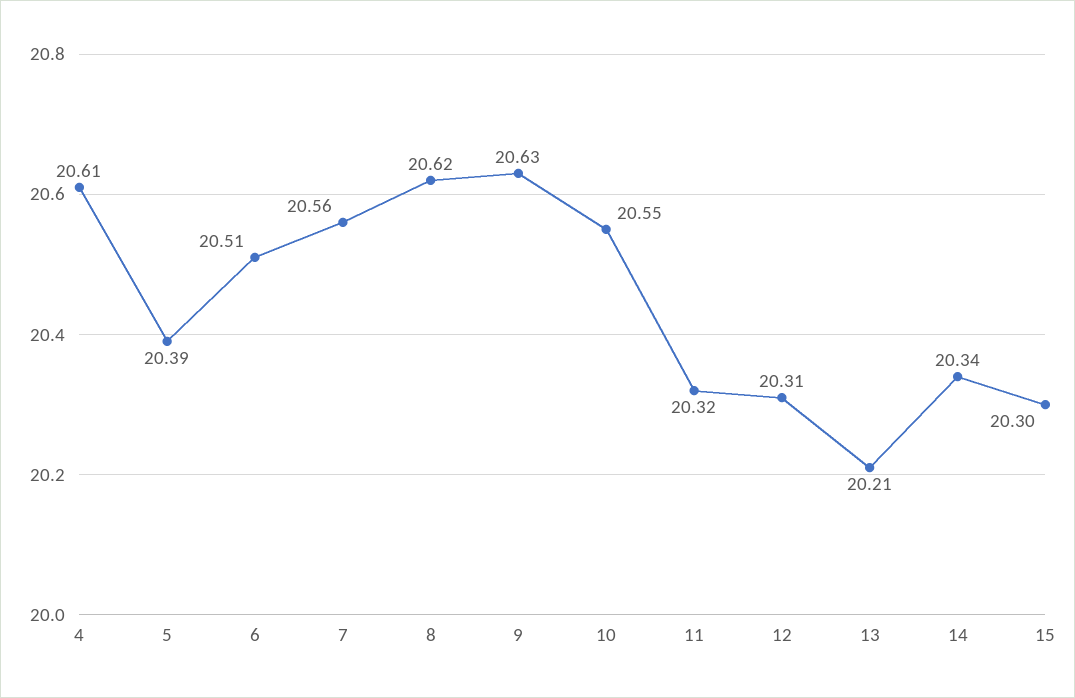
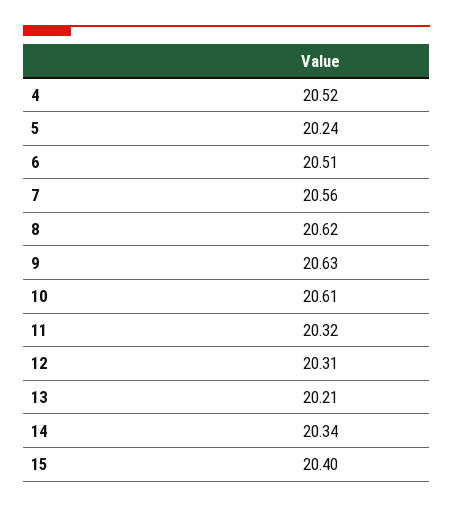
4: 20.61 -> 20.52
5: 20.39 -> 20.24
10: 20.55 -> 20.61
15: 20.3 -> 20.4

